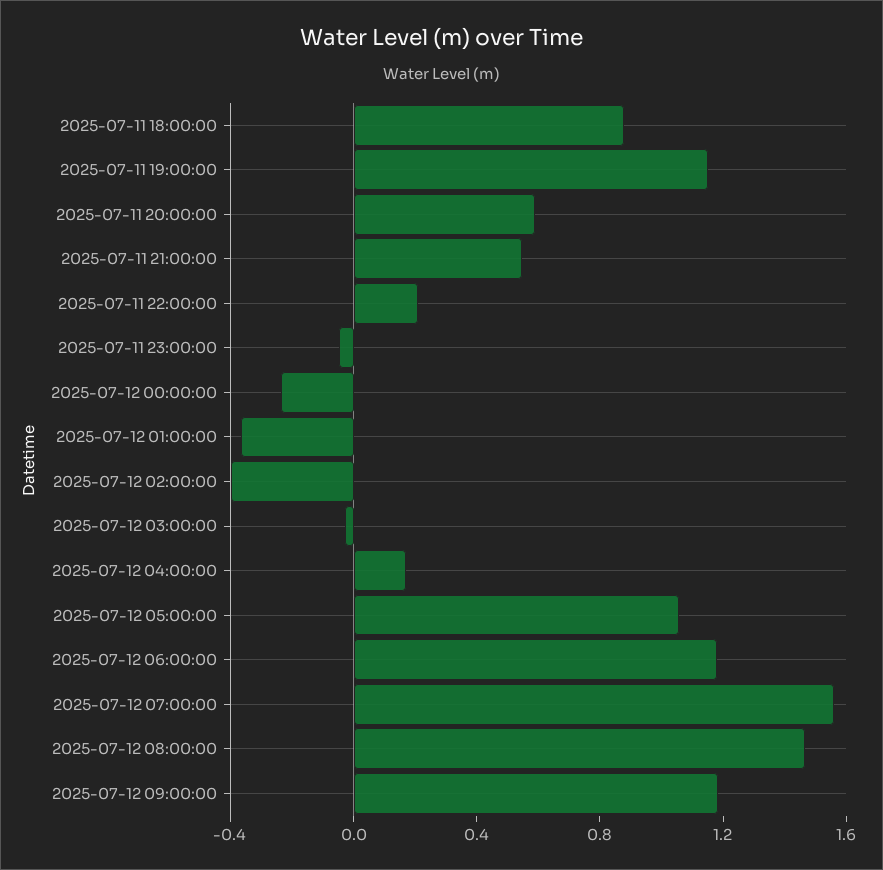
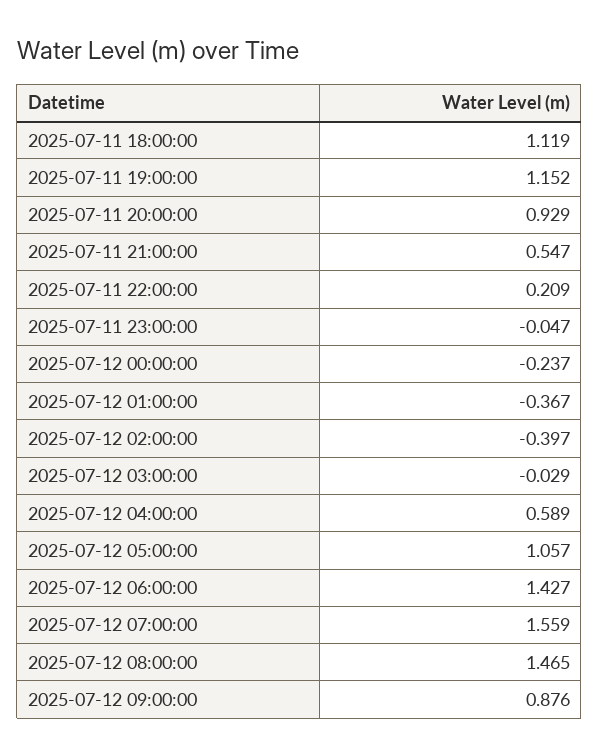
2025-07-11 18:00:00: 0.9 -> 1.119
2025-07-11 20:00:00: 0.6 -> 0.929
2025-07-12 04:00:00: 0.2 -> 0.589
2025-07-12 06:00:00: 1.2 -> 1.427
2025-07-12 09:00:00: 1.2 -> 0.876

